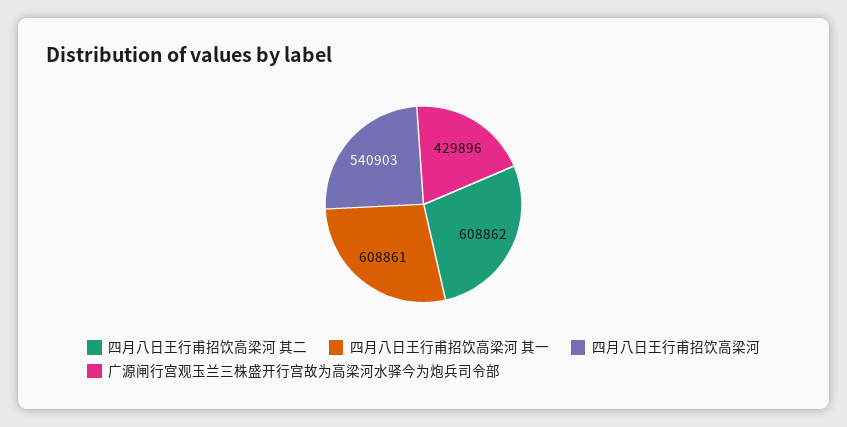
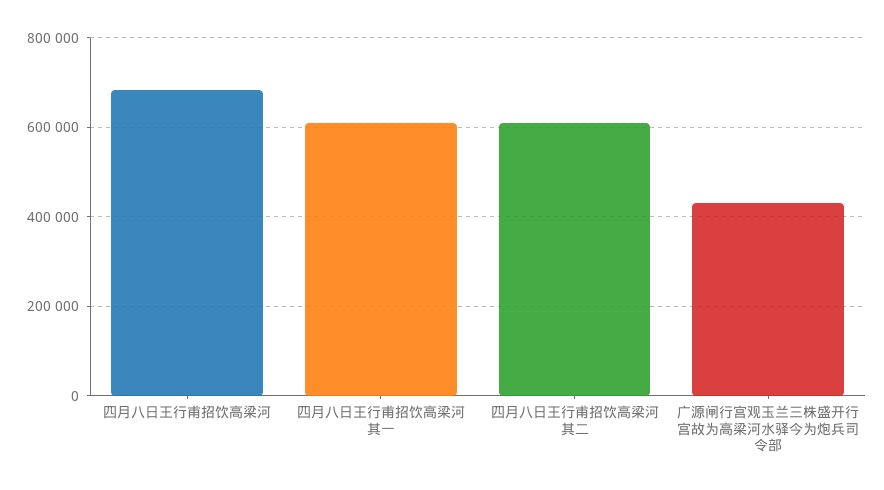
四月八日王行甫招饮高梁河: 540903 -> 680000

